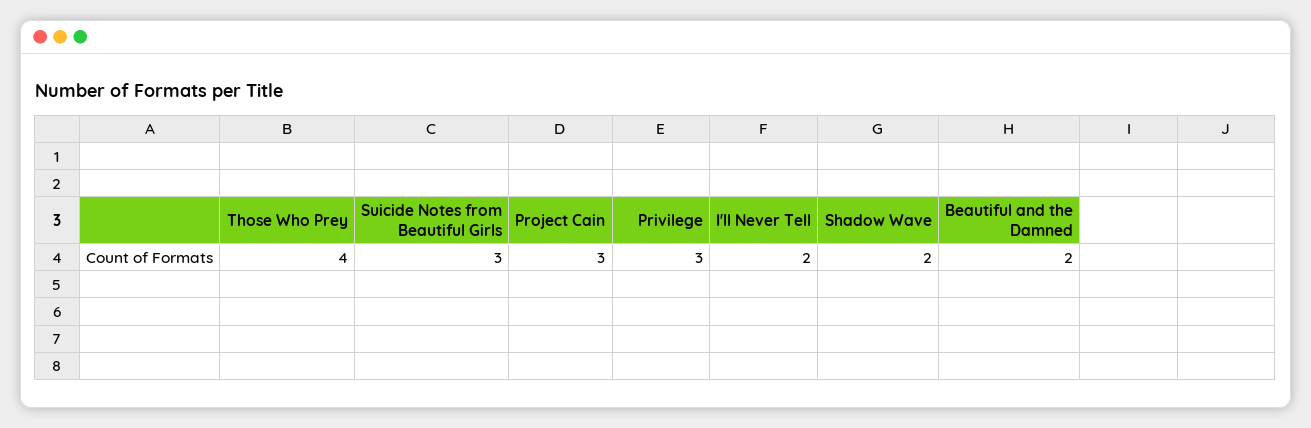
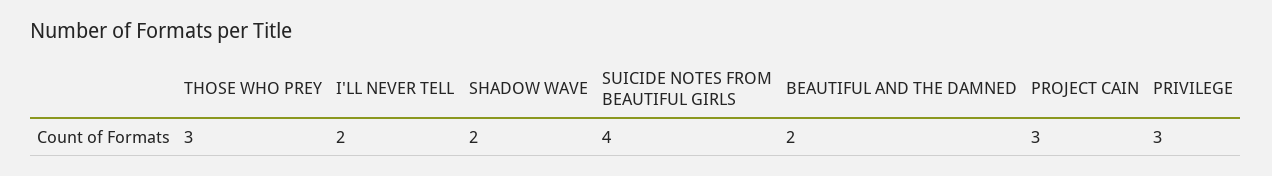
Those Who Prey: 4 -> 3
Suicide Notes from Beautiful Girls: 3 -> 4

